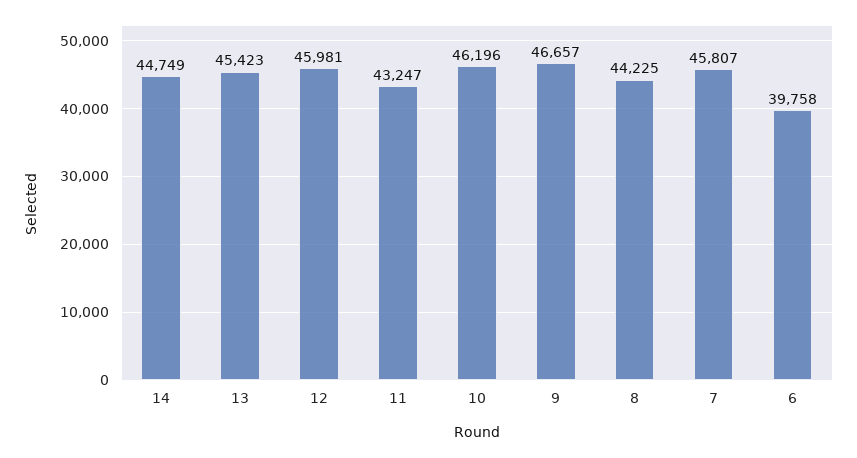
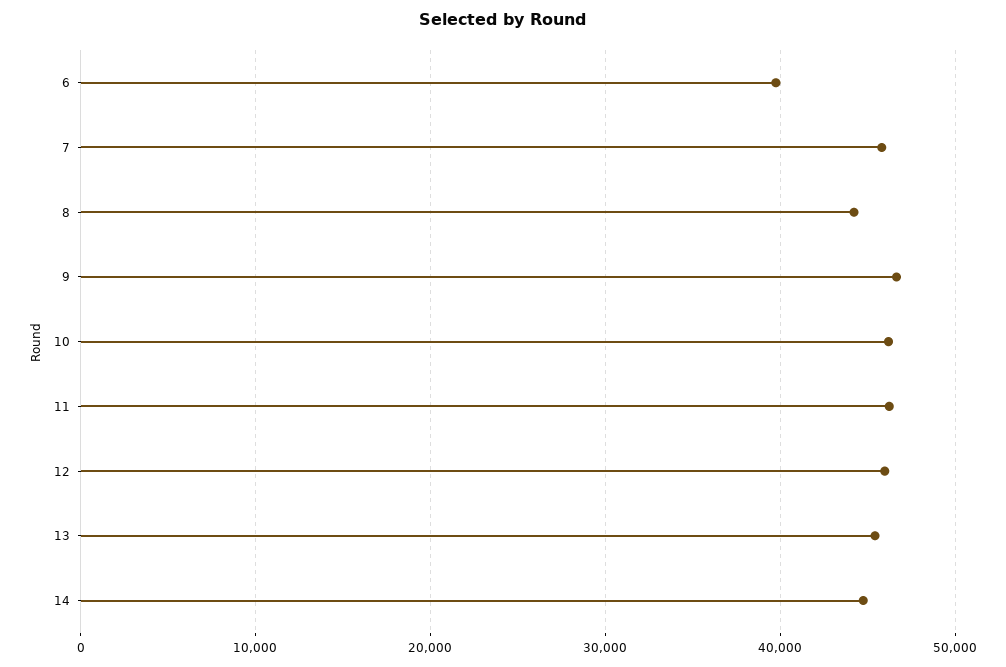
11: 43247 -> 46000

